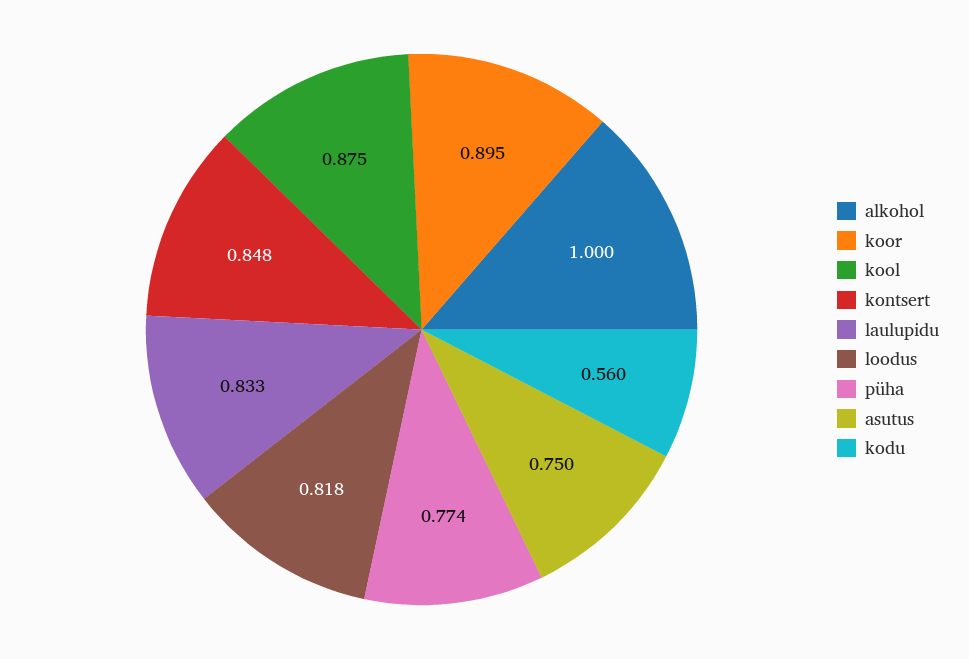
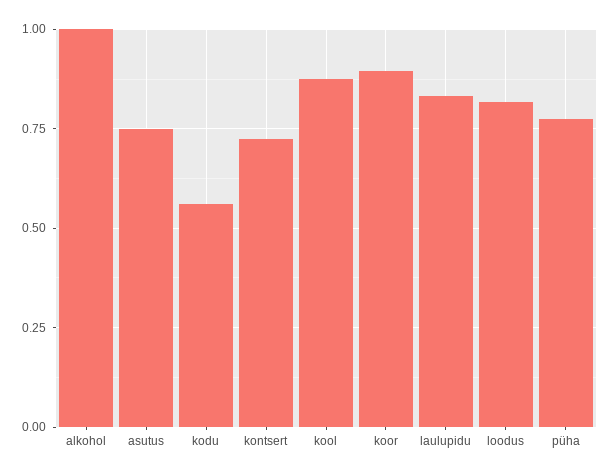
kontsert: 0.848 -> 0.725

